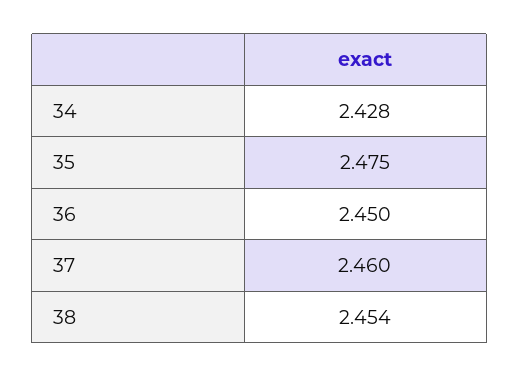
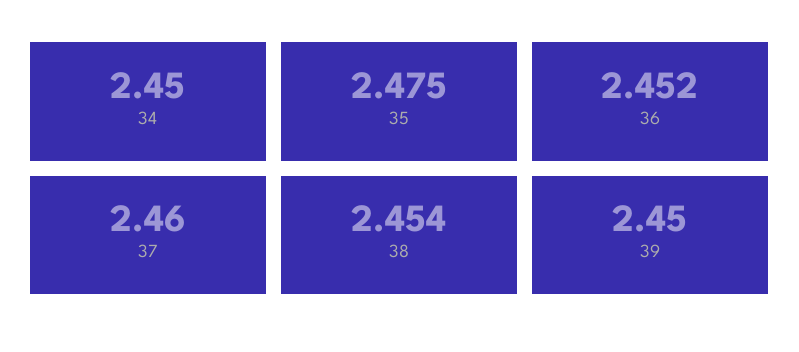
34: 2.428 -> 2.45
36: 2.45 -> 2.452
39: none -> 2.45

